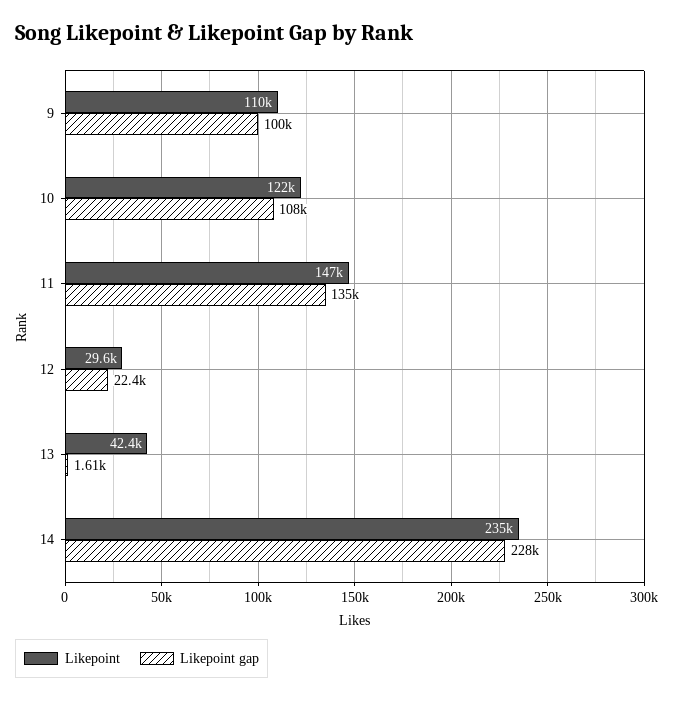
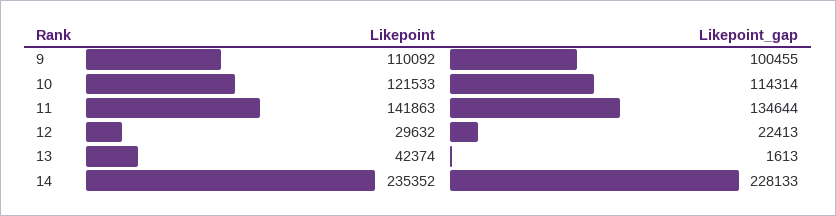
Likepoint gap, 10: 108000 -> 114314
Likepoint, 11: 147000 -> 141863

